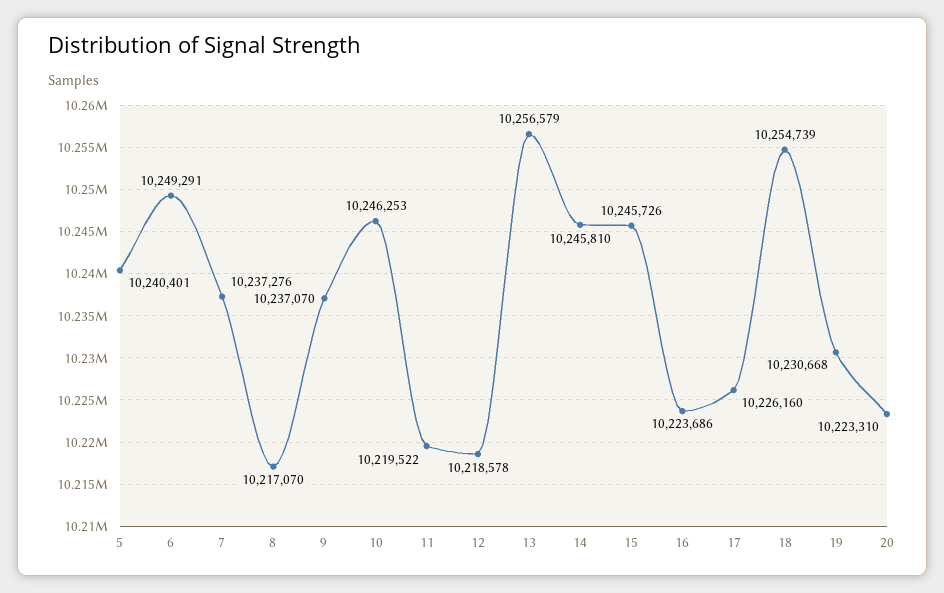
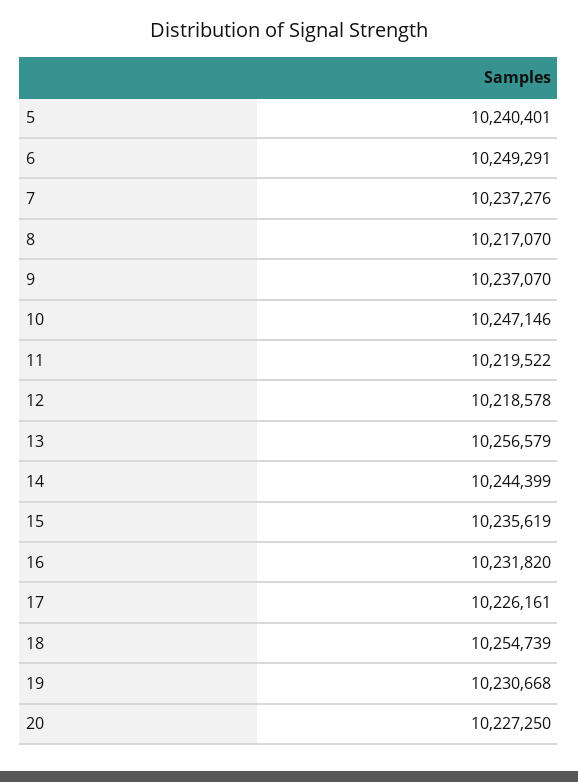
10: 10246253 -> 10247146
14: 10245810 -> 10244399
15: 10245726 -> 10235619
16: 10223686 -> 10231820
17: 10226160 -> 10226161
20: 10223310 -> 10227250

